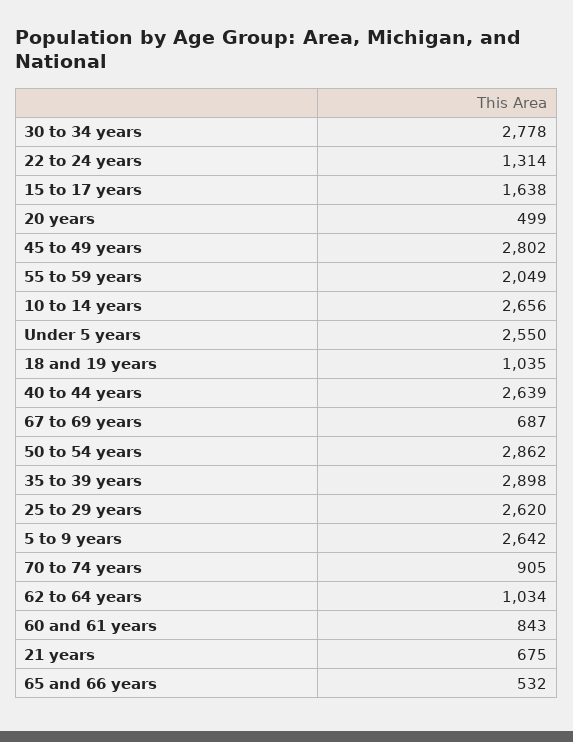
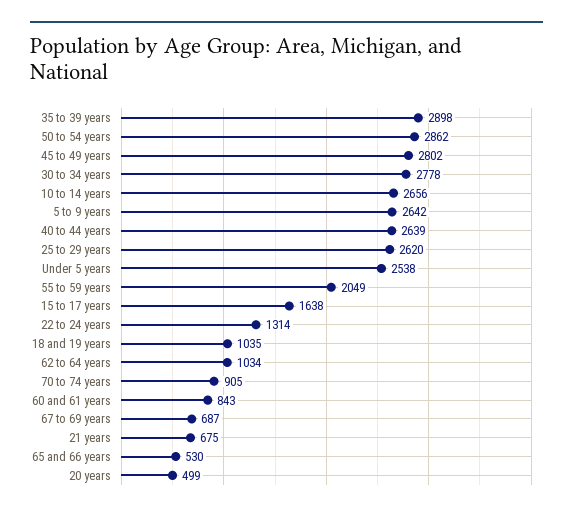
Under 5 years: 2550 -> 2538
65 and 66 years: 532 -> 530

